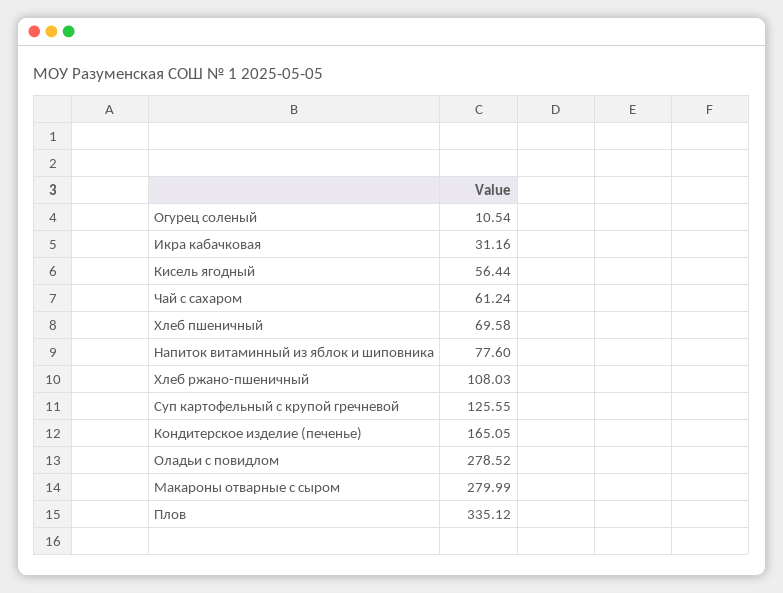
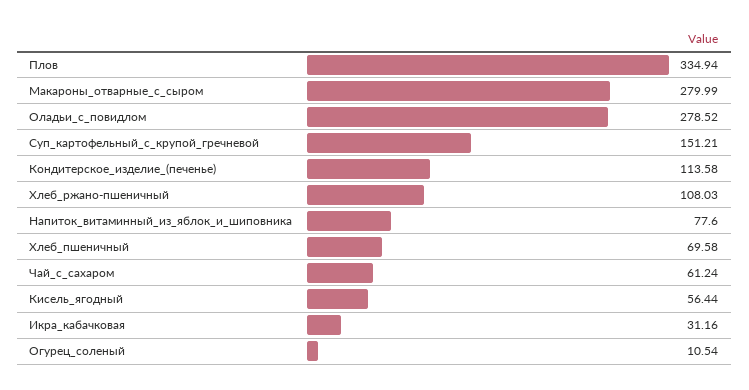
Суп картофельный с крупой гречневой: 125.55 -> 151.21
Кондитерское изделие (печенье): 165.05 -> 113.58
Плов: 335.12 -> 334.94

